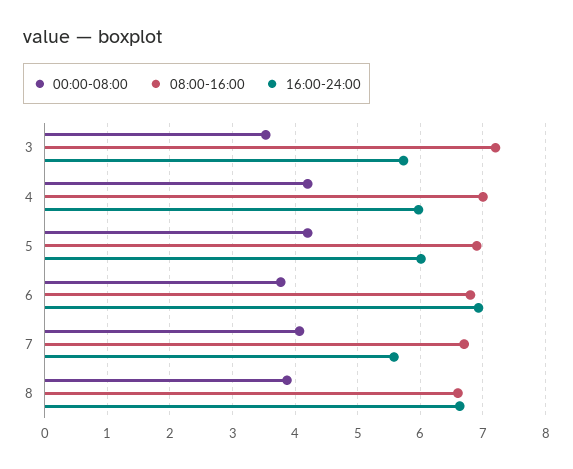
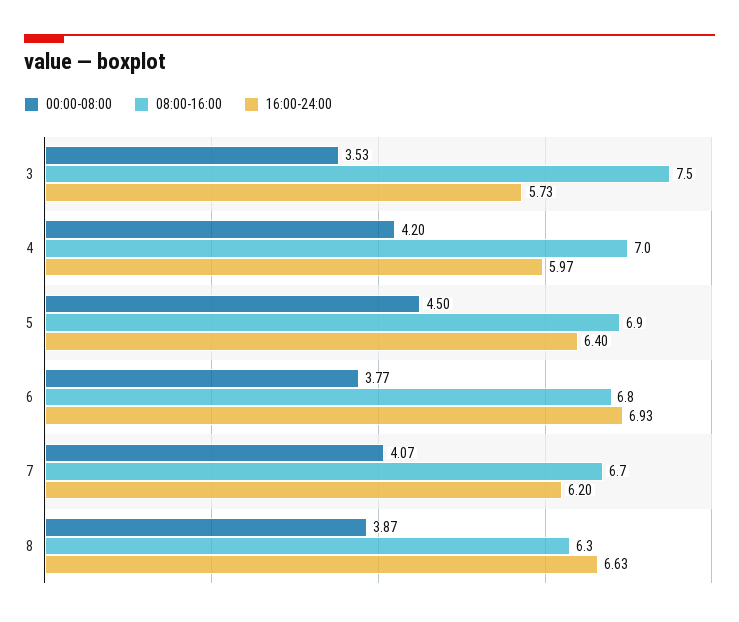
08:00-16:00, 3: 7.2 -> 7.5
00:00-08:00, 5: 4.2 -> 4.5
16:00-24:00, 5: 6 -> 6.4
16:00-24:00, 7: 5.6 -> 6.2
08:00-16:00, 8: 6.6 -> 6.3

